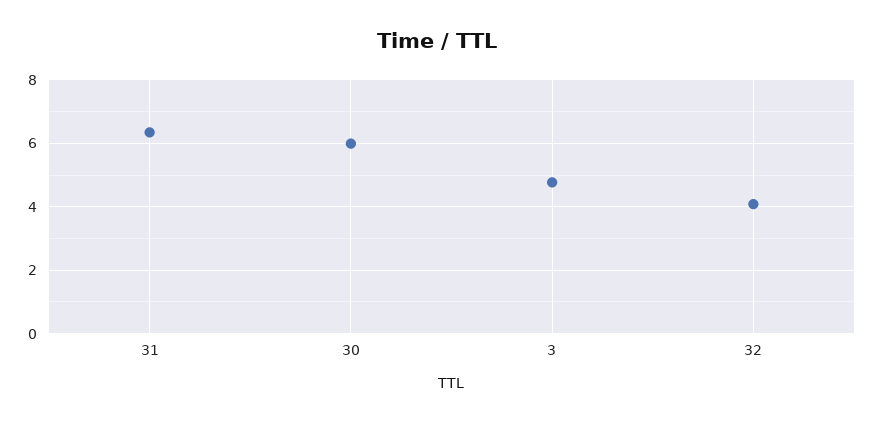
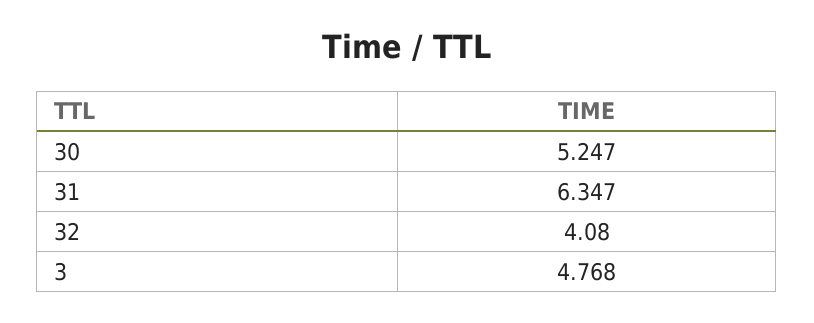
30: 6 -> 5.247

